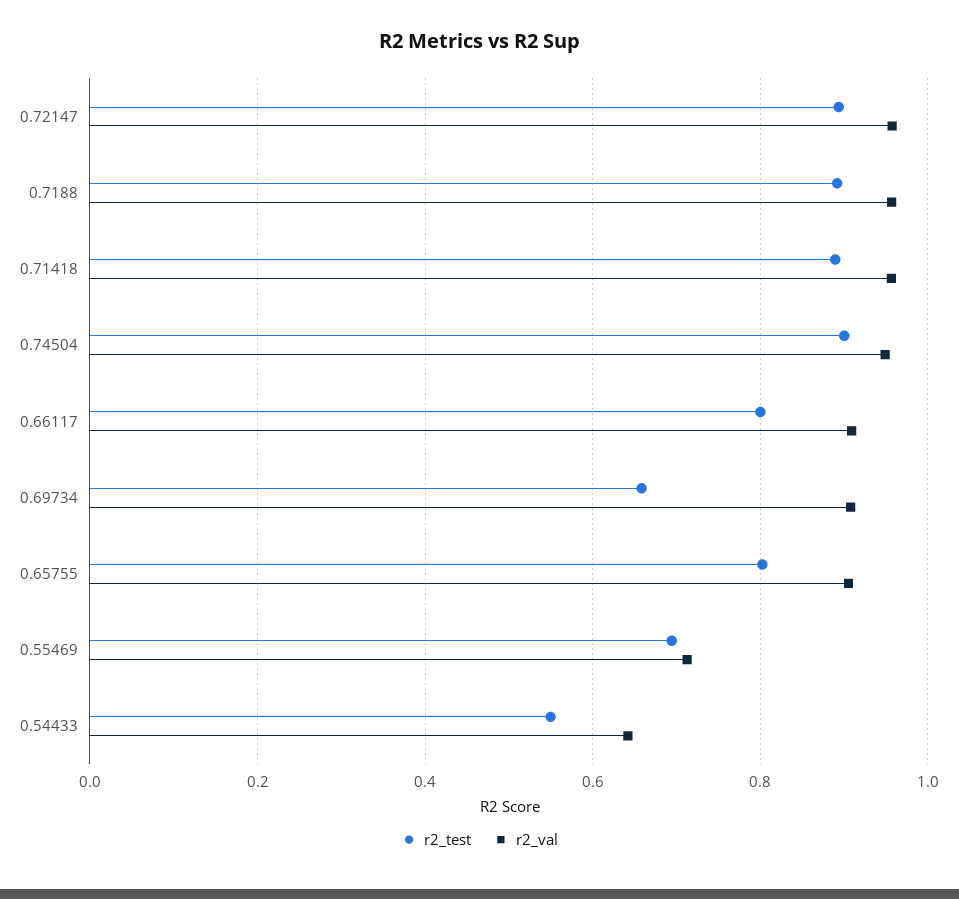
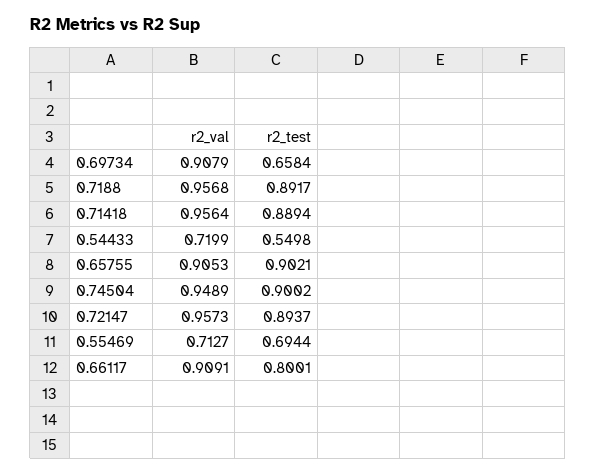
r2_test, 0.65755: 0.8 -> 0.9021
r2_val, 0.54433: 0.64 -> 0.7199

